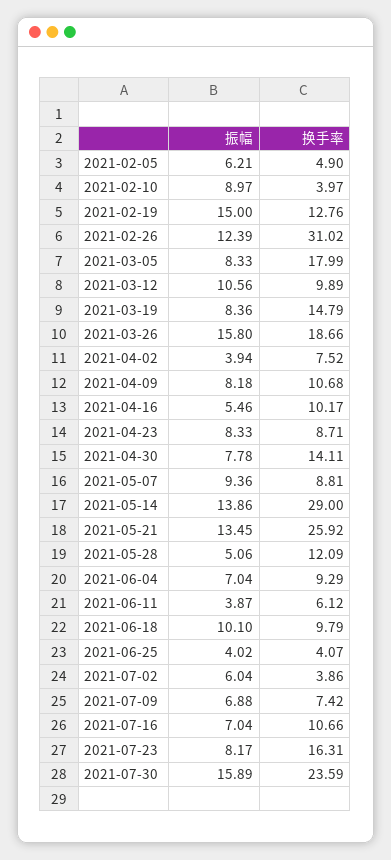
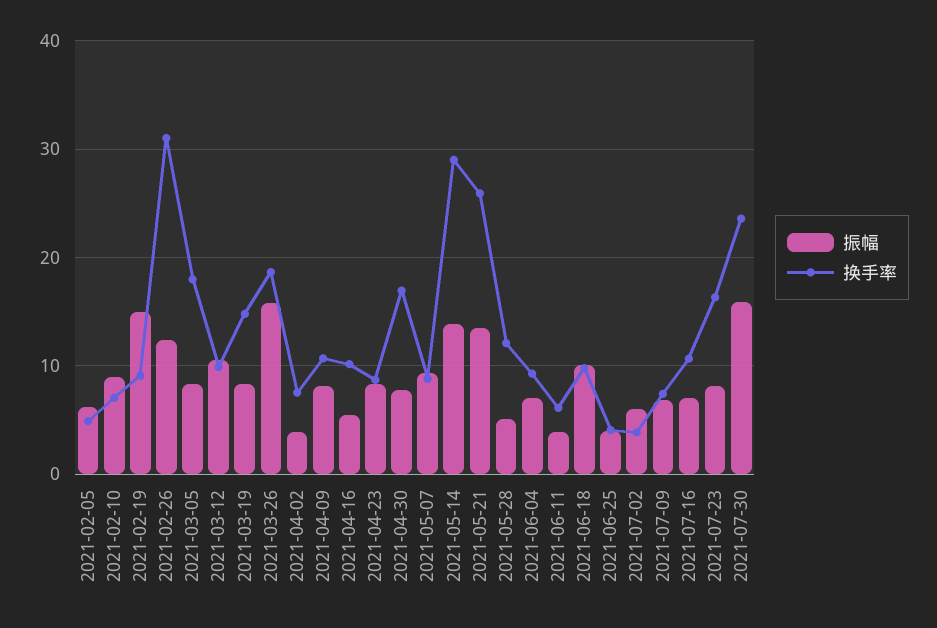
换手率, 2021-02-10: 3.97 -> 7
换手率, 2021-02-19: 12.76 -> 9
换手率, 2021-04-30: 14.11 -> 17

